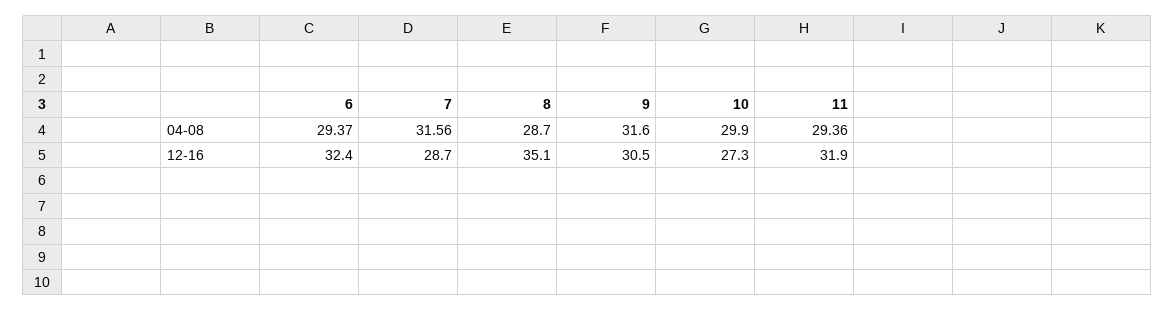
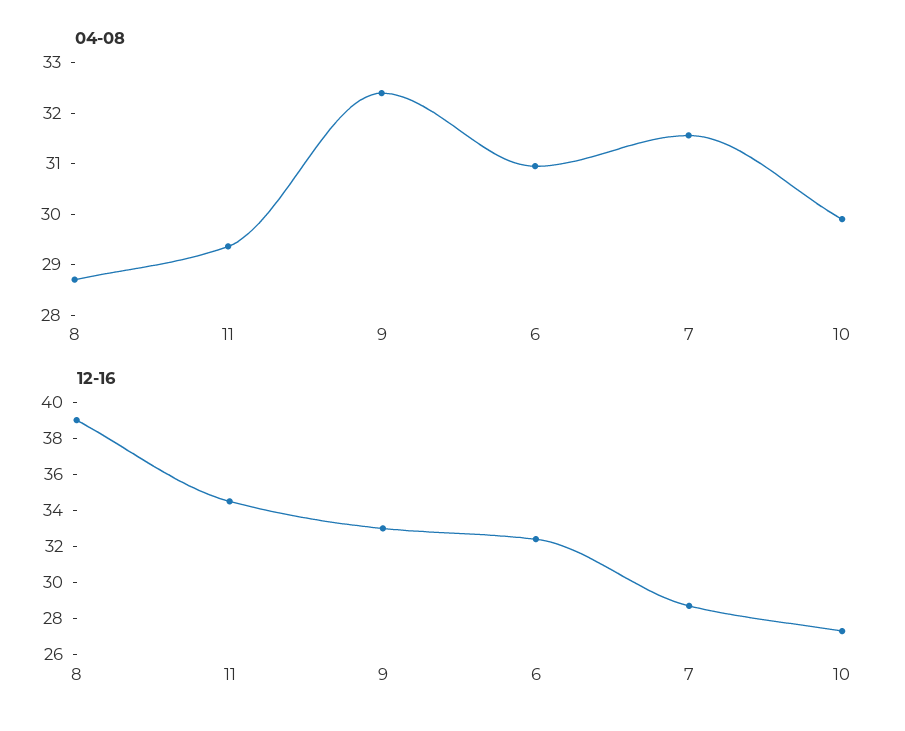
04-08, 6: 29.37 -> 31
04-08, 9: 31.6 -> 32.4
12-16, 8: 35.1 -> 39
12-16, 9: 30.5 -> 33
12-16, 11: 31.9 -> 34.5

